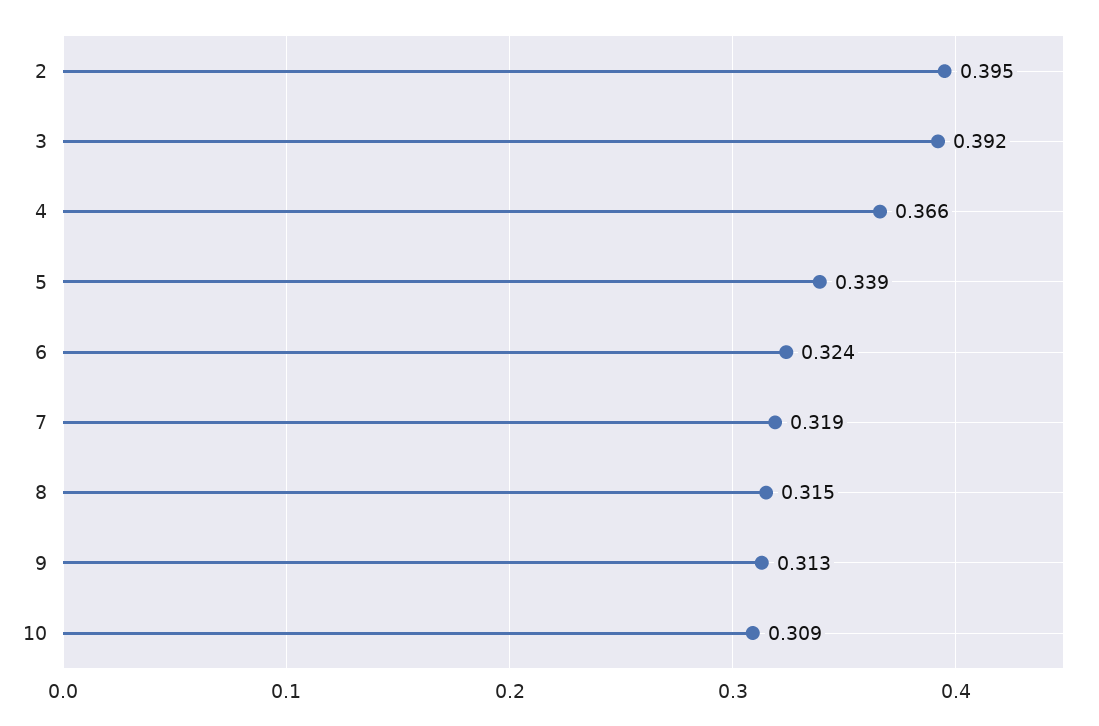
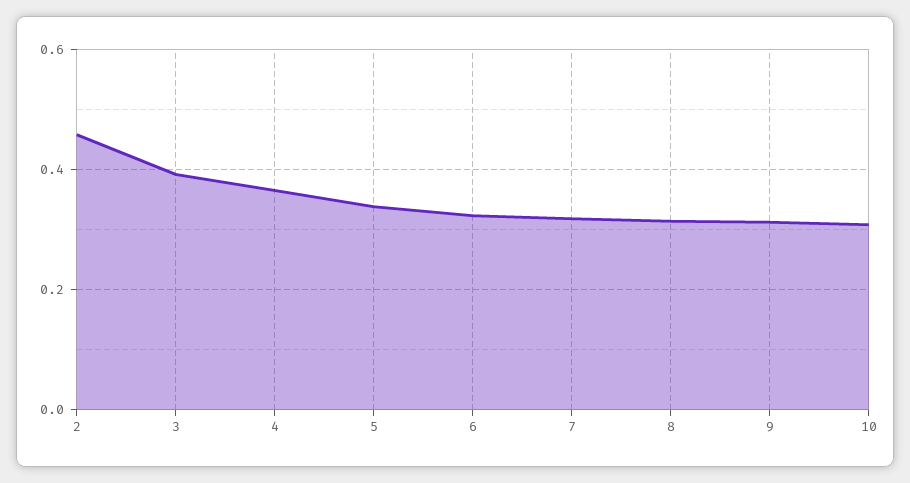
2: 0.395 -> 0.46

